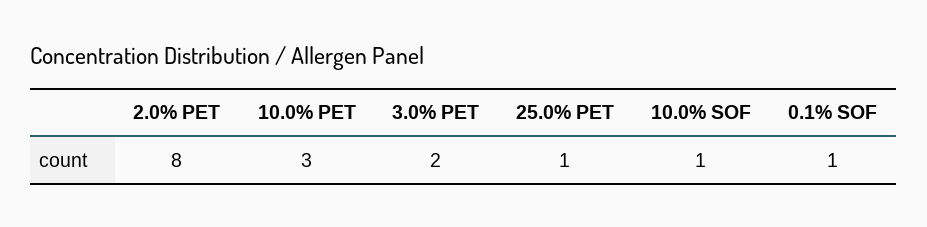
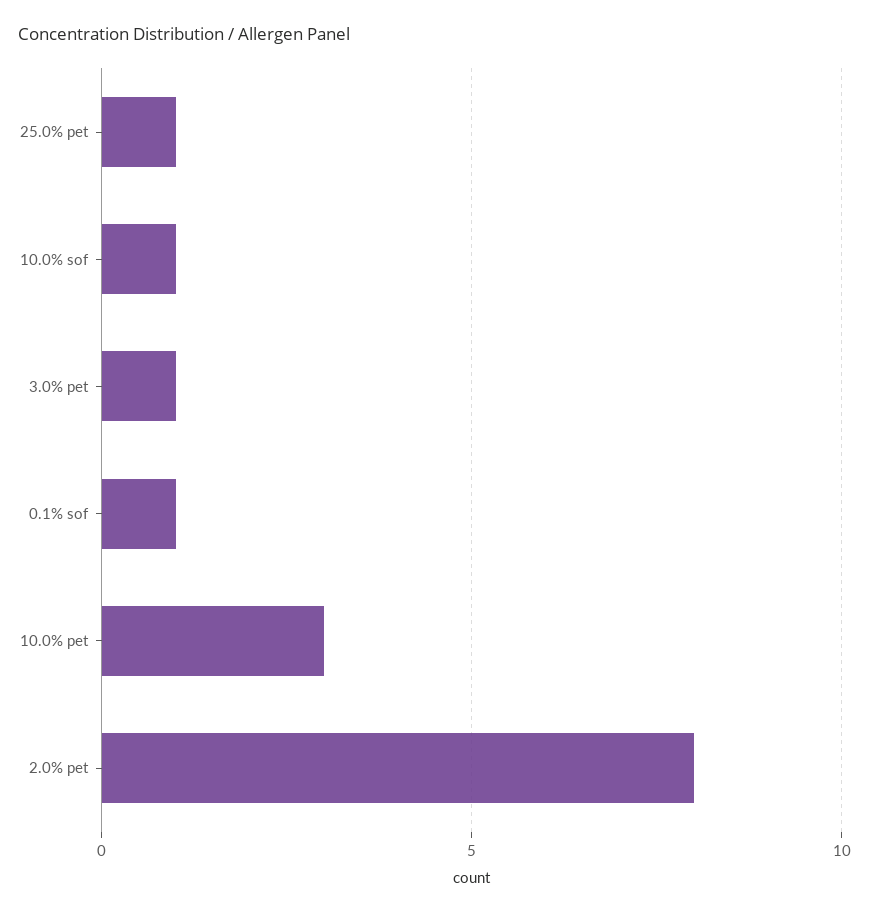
3.0% PET: 2 -> 1

